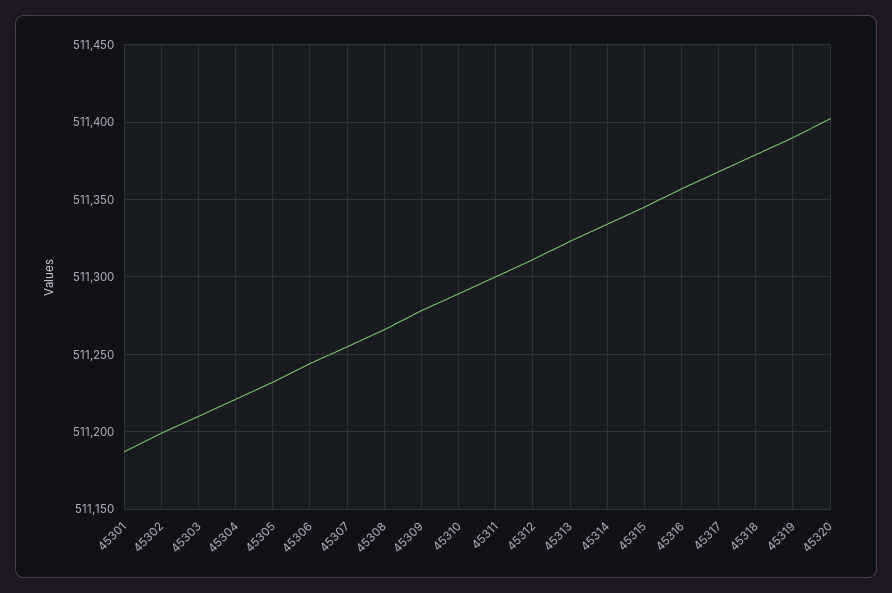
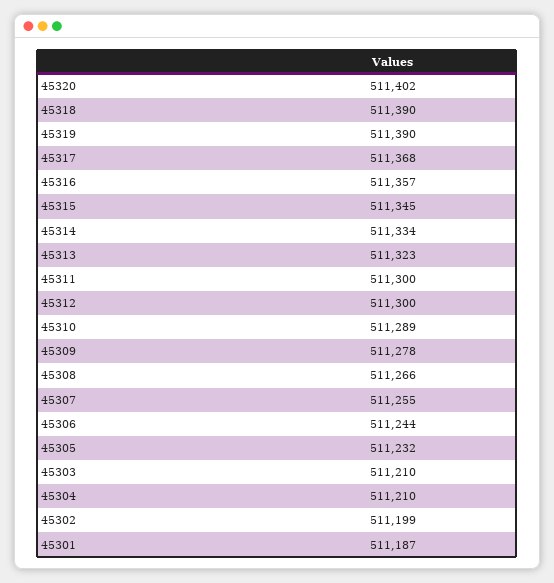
45304: 511220 -> 511210
45312: 511310 -> 511300
45318: 511380 -> 511390

